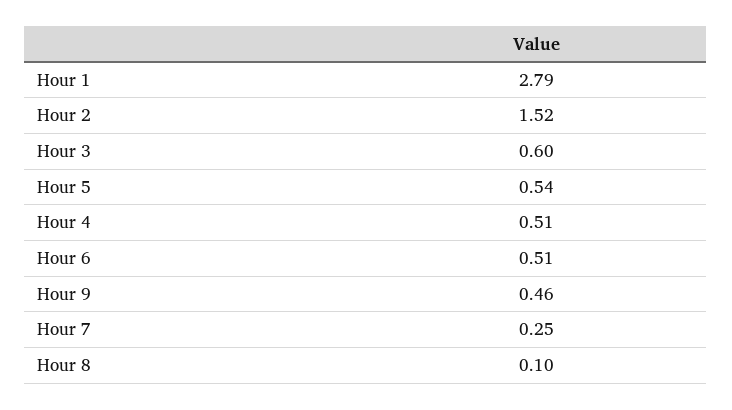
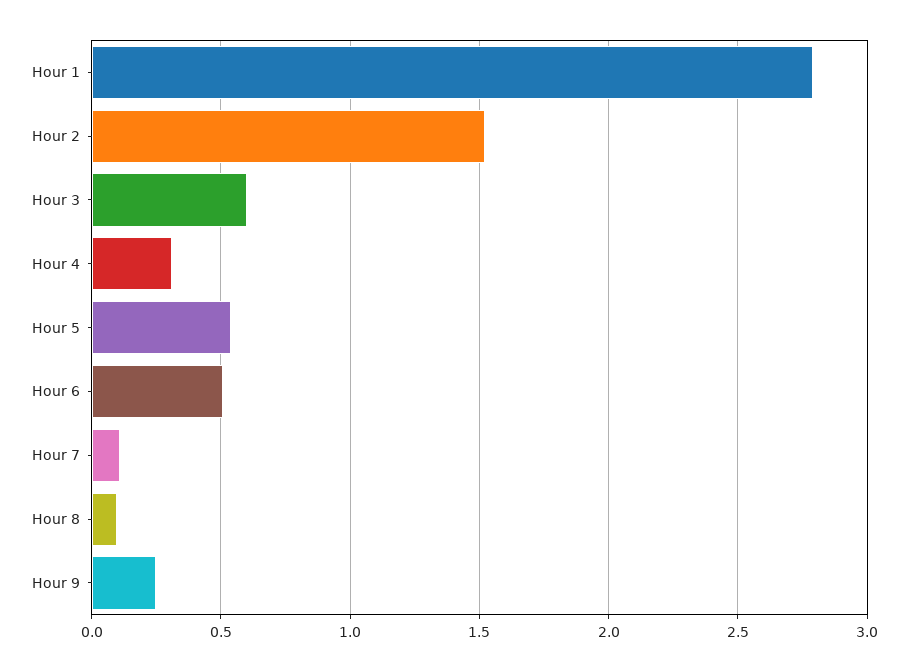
Hour 4: 0.51 -> 0.3
Hour 9: 0.46 -> 0.25
Hour 7: 0.25 -> 0.1

